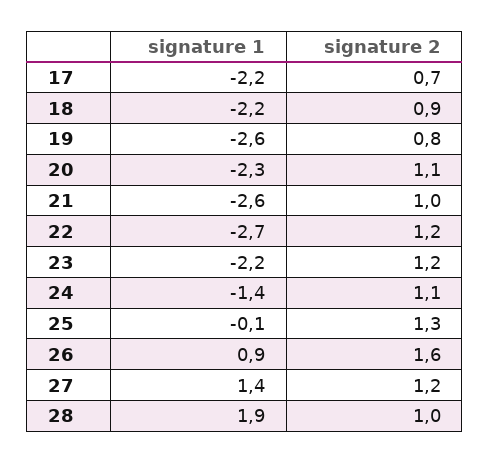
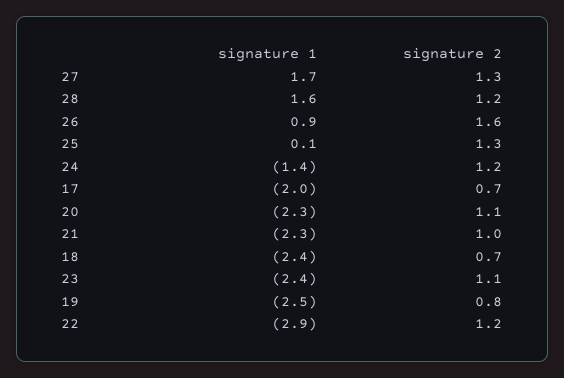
signature 1, 17: -2.2 -> -2
signature 1, 18: -2.2 -> -2.4
signature 2, 18: 0.9 -> 0.7
signature 1, 19: -2.6 -> -2.5
signature 1, 21: -2.6 -> -2.3
signature 1, 22: -2.7 -> -2.9
signature 1, 23: -2.2 -> -2.4
signature 2, 23: 1.2 -> 1.1
signature 2, 24: 1.1 -> 1.2
signature 1, 25: -0.1 -> 0.1
signature 1, 27: 1.4 -> 1.7
signature 2, 27: 1.2 -> 1.3
signature 1, 28: 1.9 -> 1.6
signature 2, 28: 1 -> 1.2

